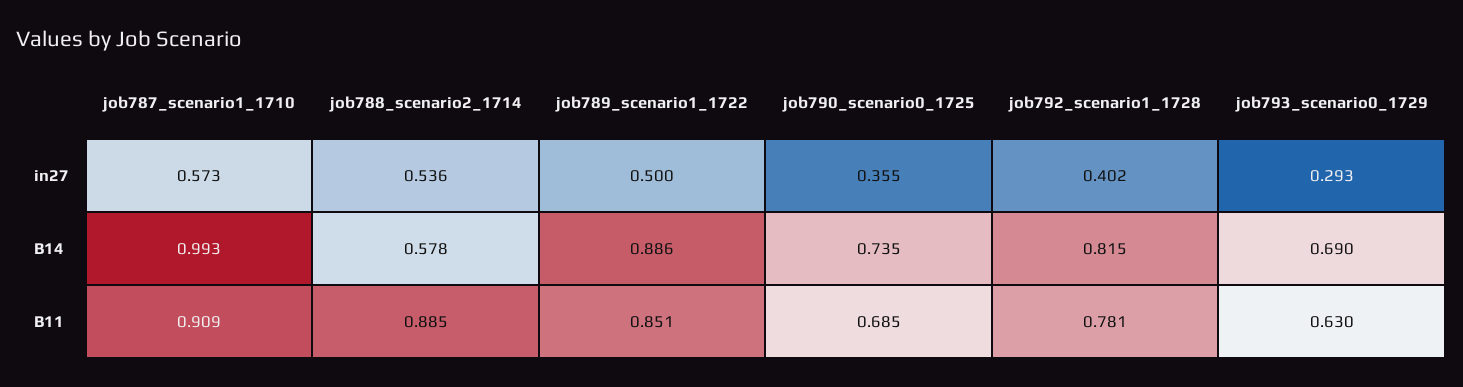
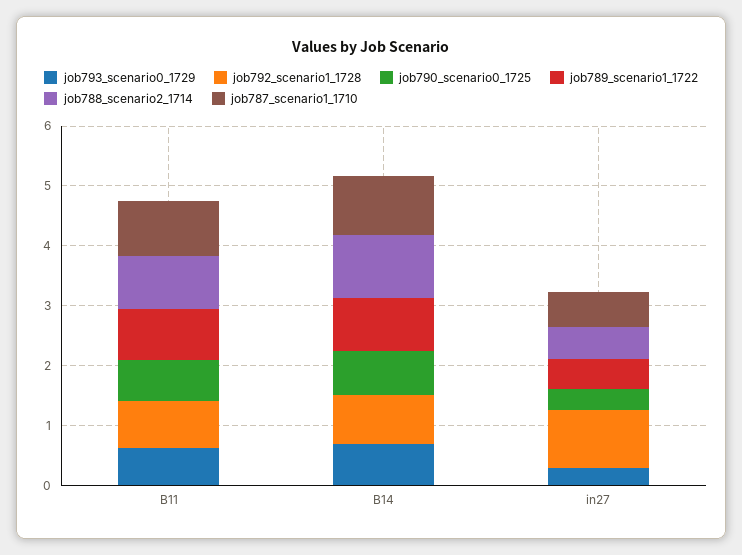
job792_scenario1_1728, in27: 0.402 -> 1
job788_scenario2_1714, B14: 0.578 -> 1

